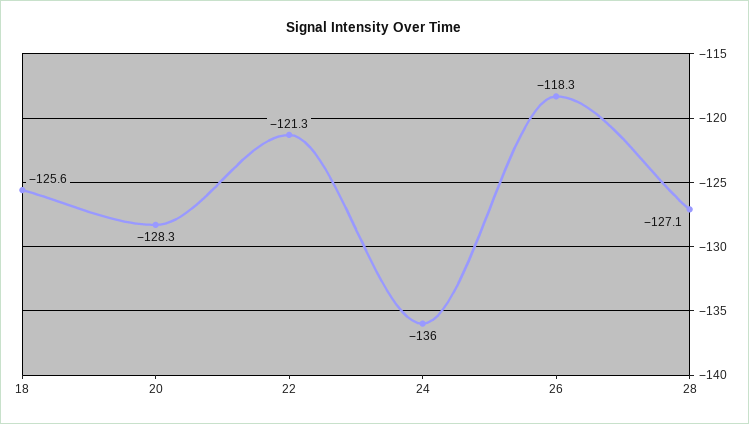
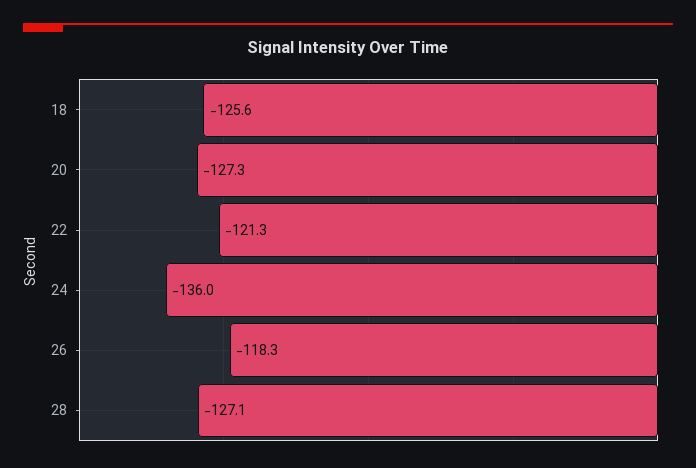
20: -128.3 -> -127.3

